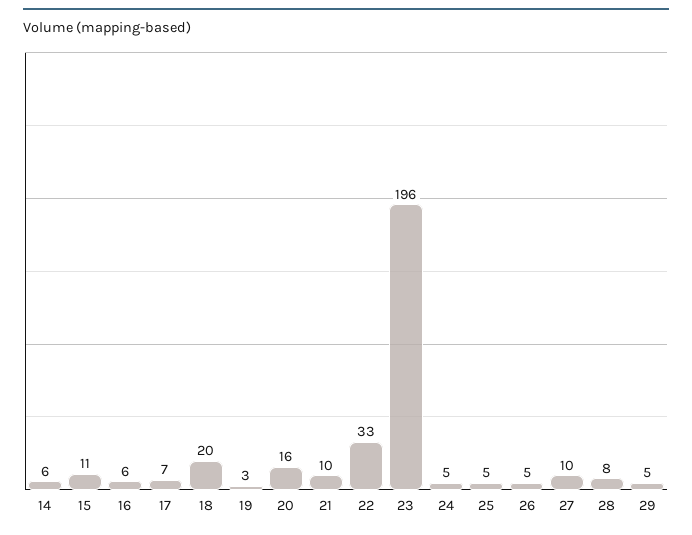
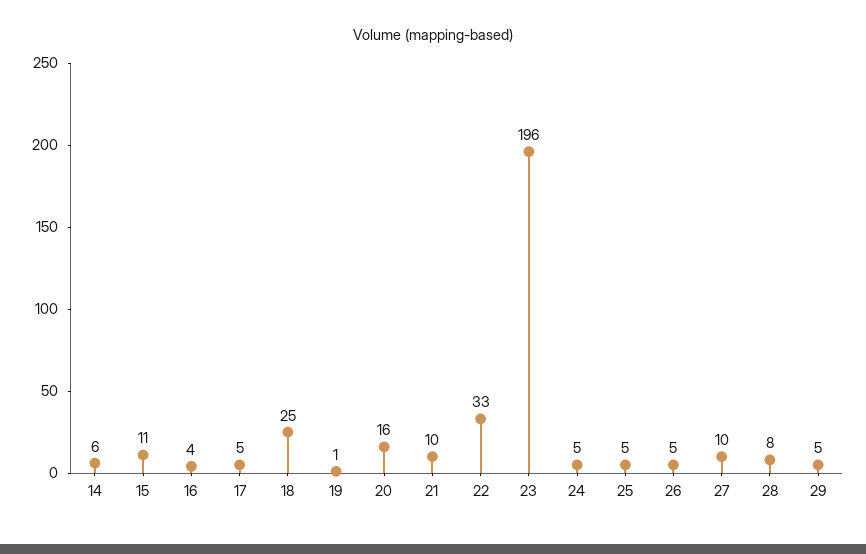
16: 6 -> 4
17: 7 -> 5
18: 20 -> 25
19: 3 -> 1

